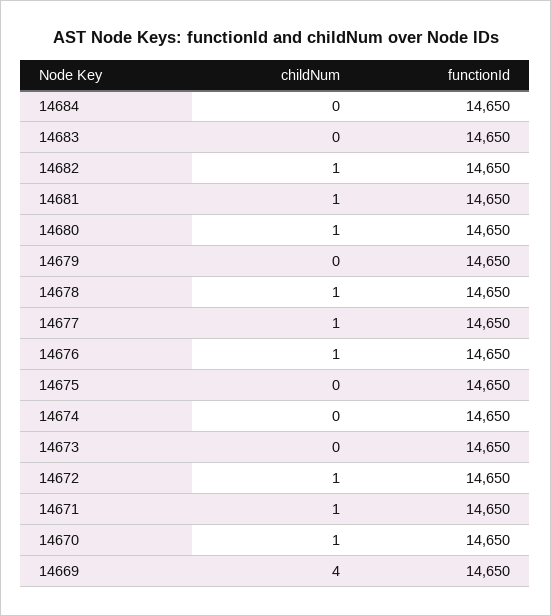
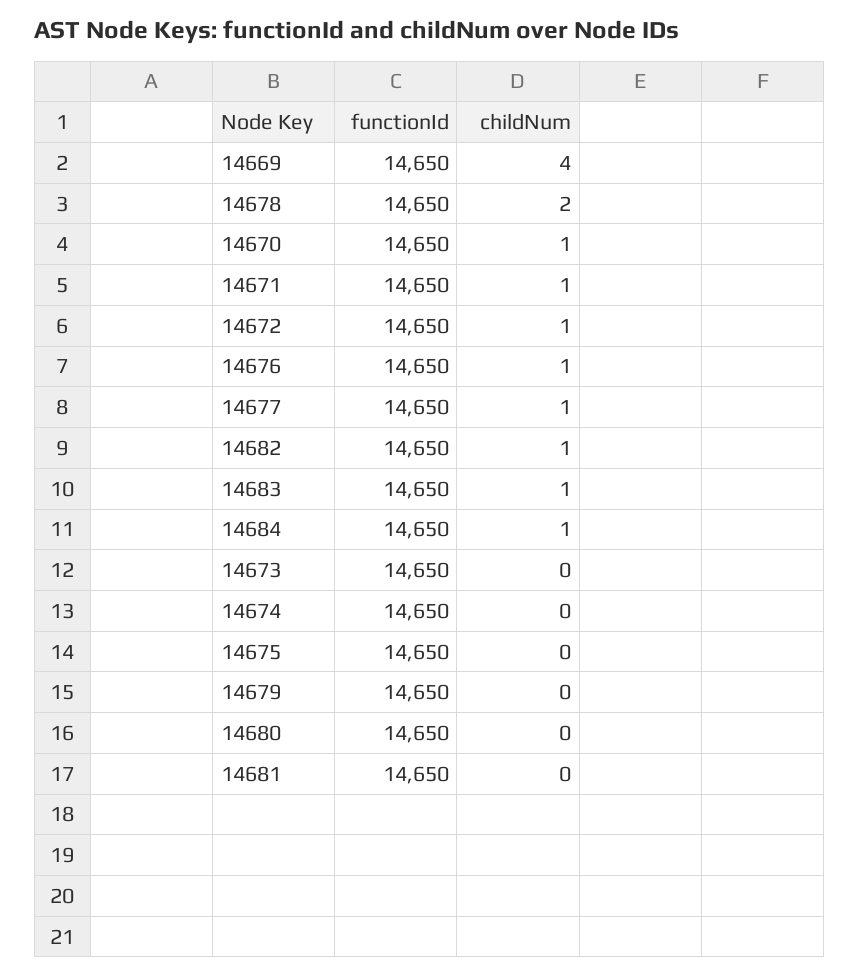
childNum, 14684: 0 -> 1
childNum, 14683: 0 -> 1
childNum, 14681: 1 -> 0
childNum, 14680: 1 -> 0
childNum, 14678: 1 -> 2

